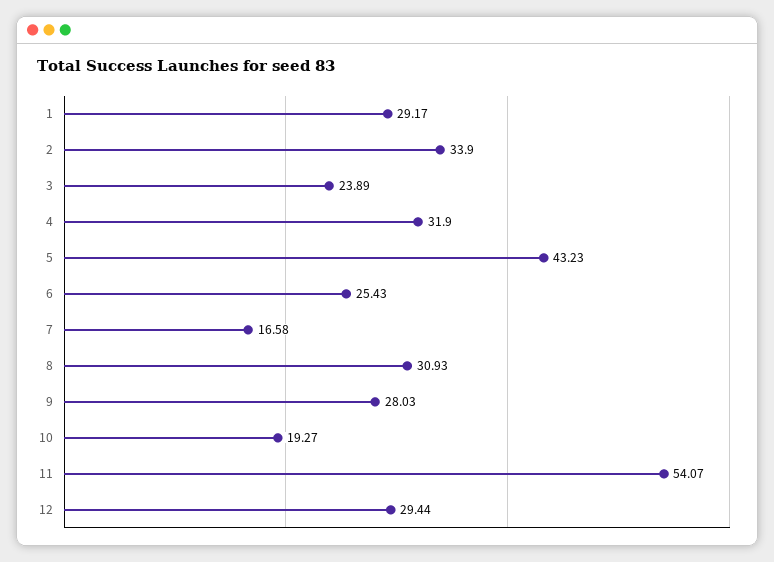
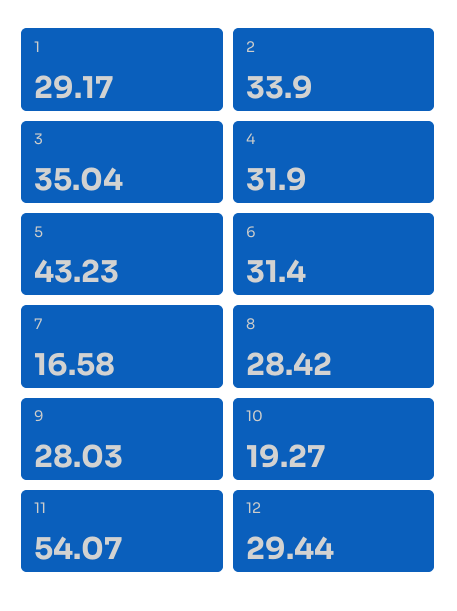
3: 23.89 -> 35.04
6: 25.43 -> 31.4
8: 30.93 -> 28.42

